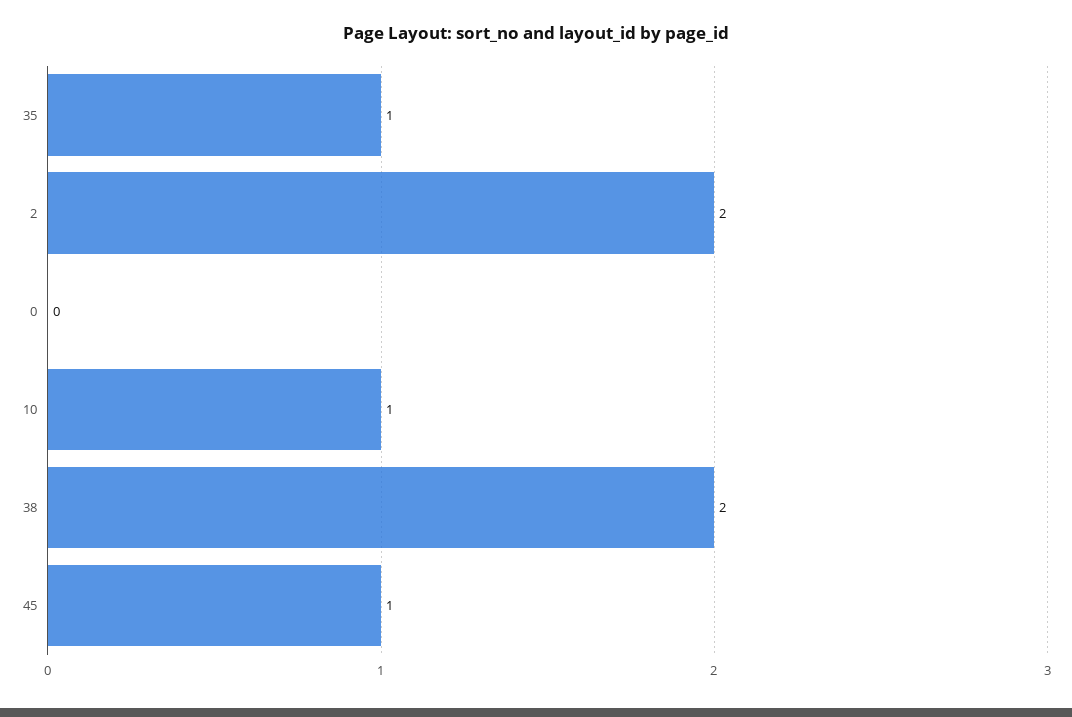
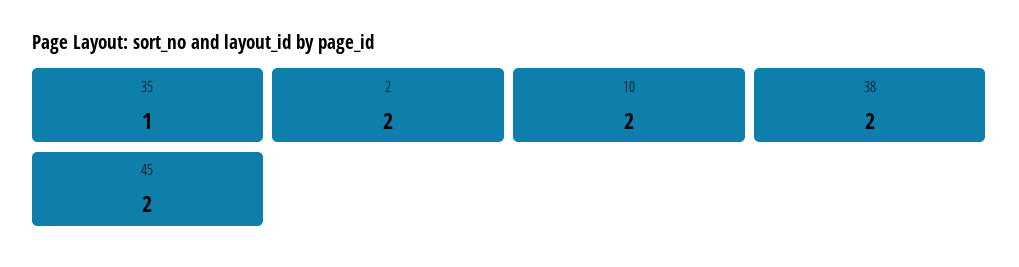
0: 0 -> none
10: 1 -> 2
45: 1 -> 2

